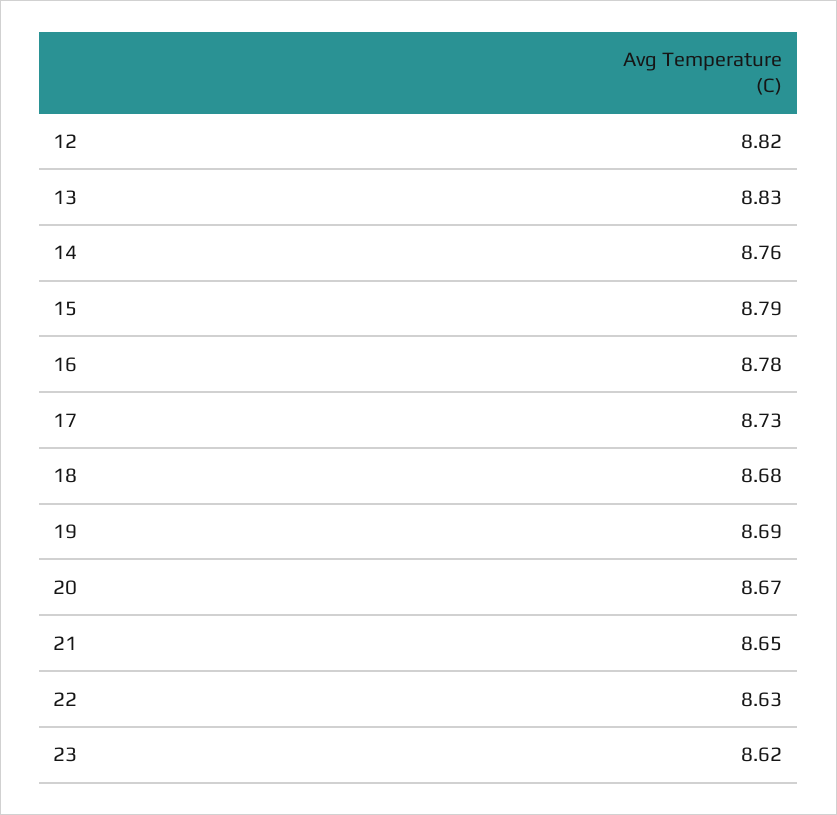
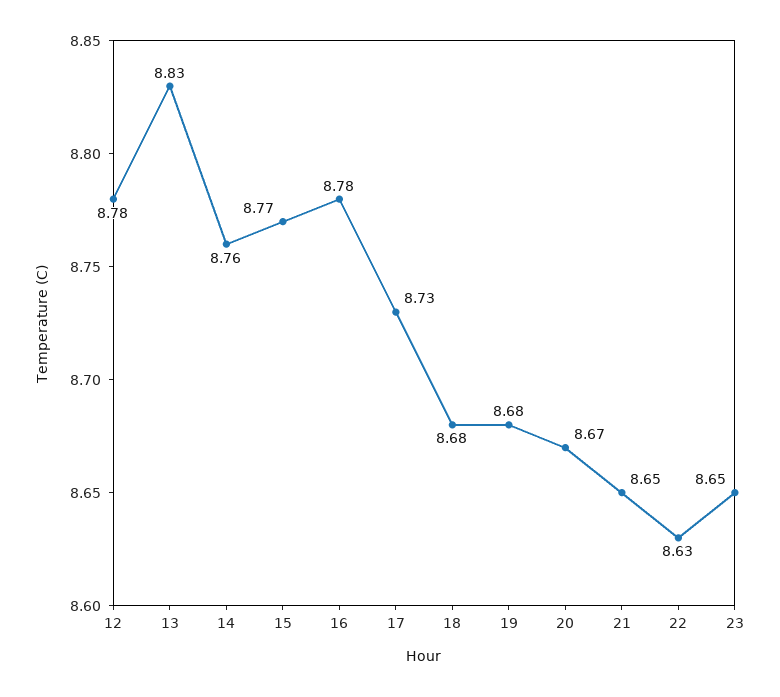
12: 8.82 -> 8.78
15: 8.79 -> 8.77
19: 8.69 -> 8.68
23: 8.62 -> 8.65

